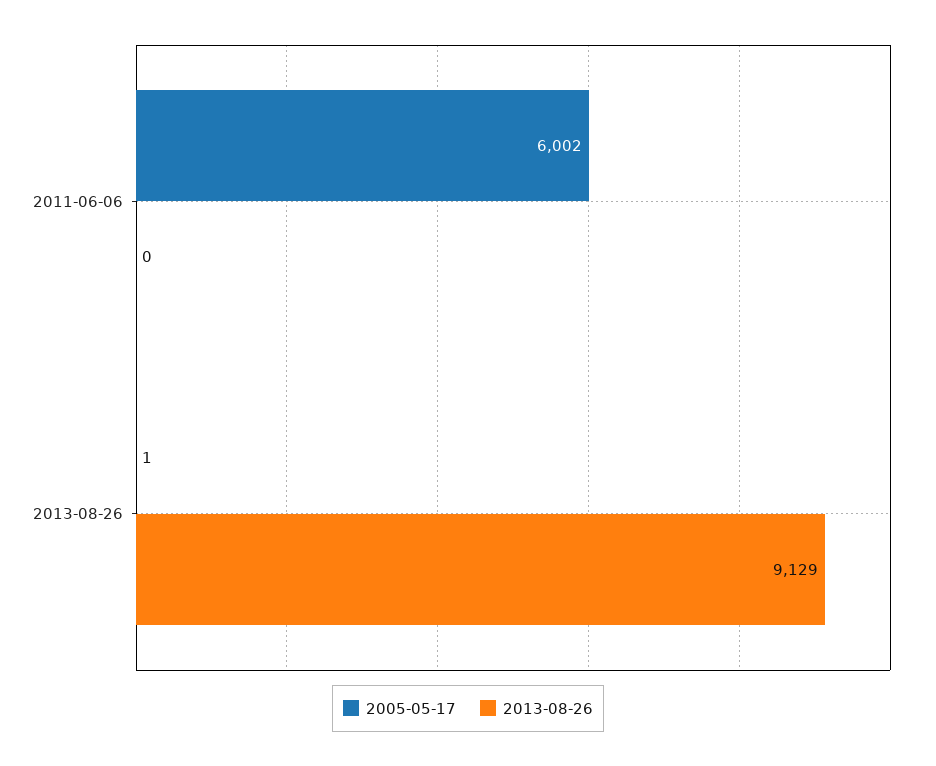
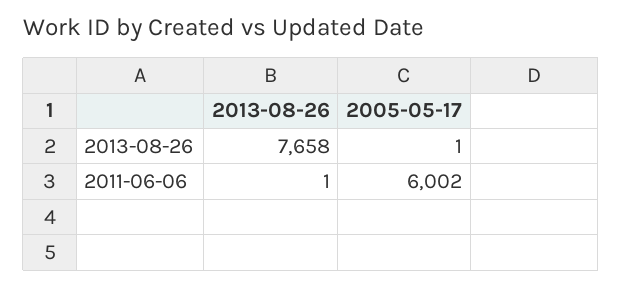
2013-08-26, 2011-06-06: 0 -> 1
2013-08-26, 2013-08-26: 9129 -> 7658

